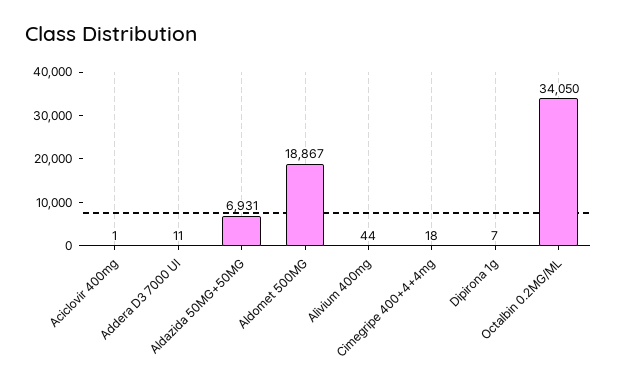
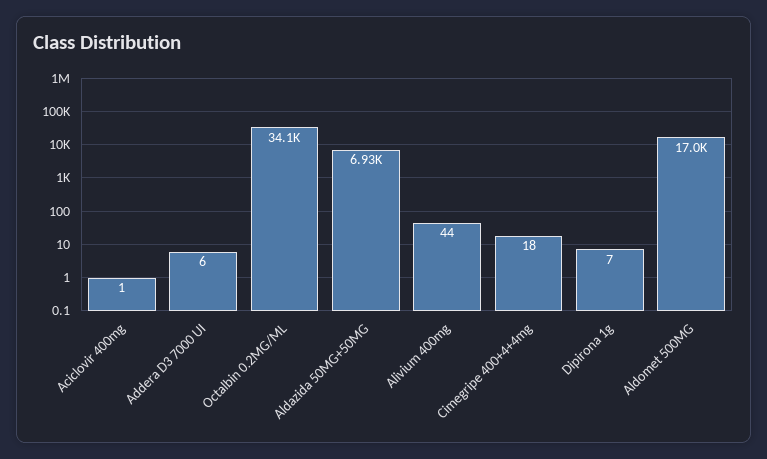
Addera D3 7000 UI: 11 -> 6
Aldomet 500MG: 18867 -> 17000

